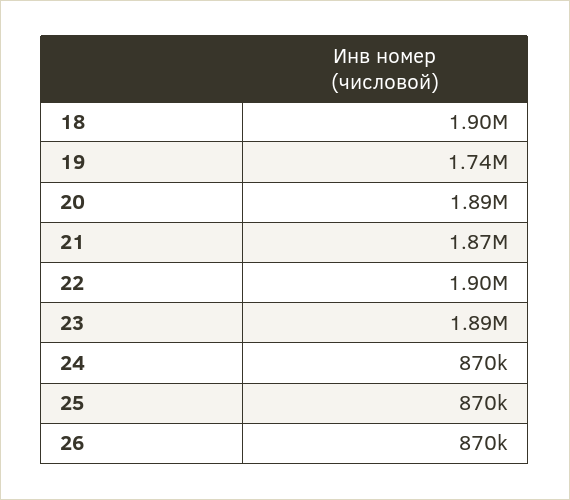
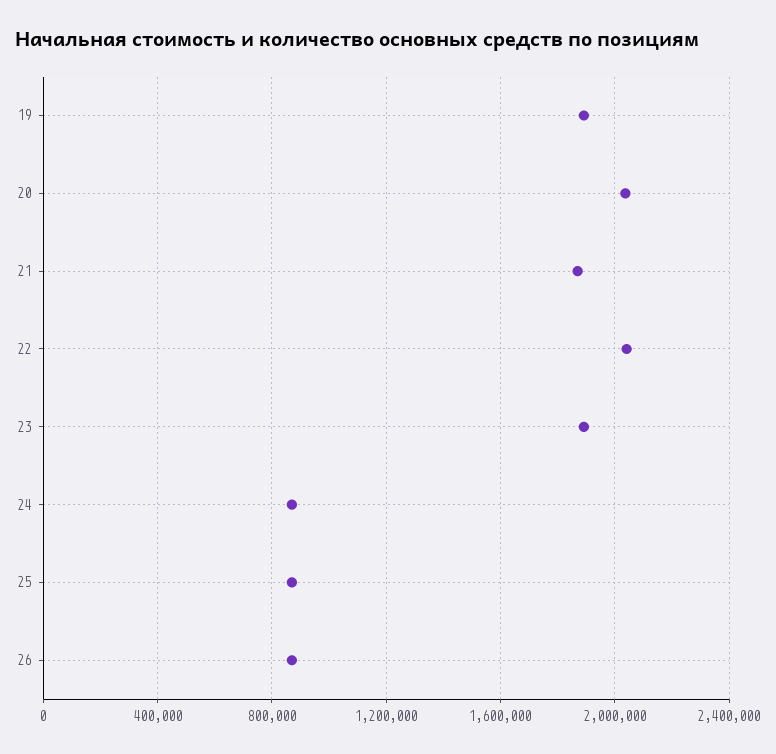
18: 1900000 -> none
19: 1740000 -> 1900000
20: 1890000 -> 2050000
22: 1900000 -> 2050000

